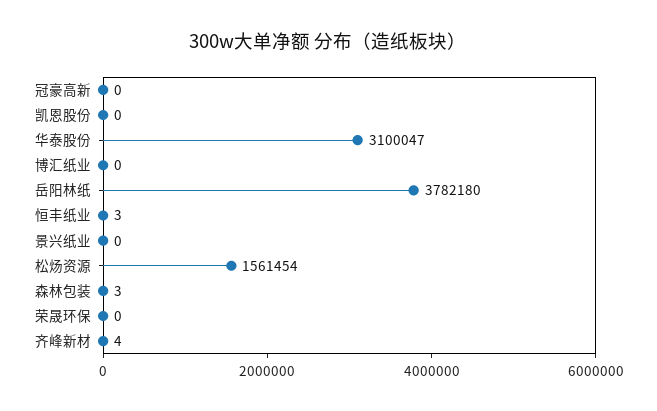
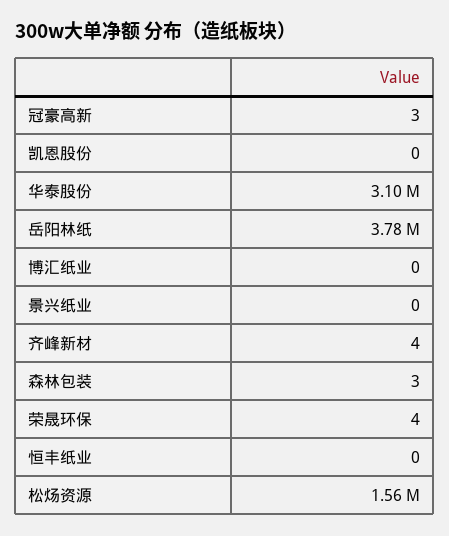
冠豪高新: 0 -> 3
恒丰纸业: 3 -> 0
荣晟环保: 0 -> 4

